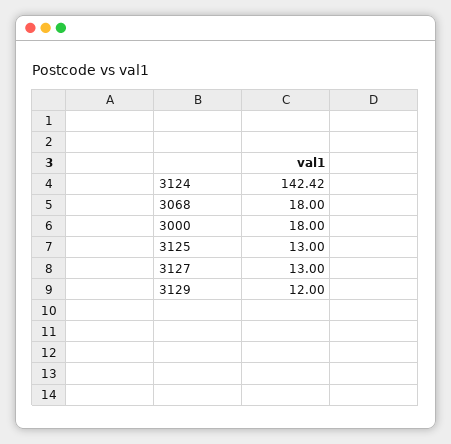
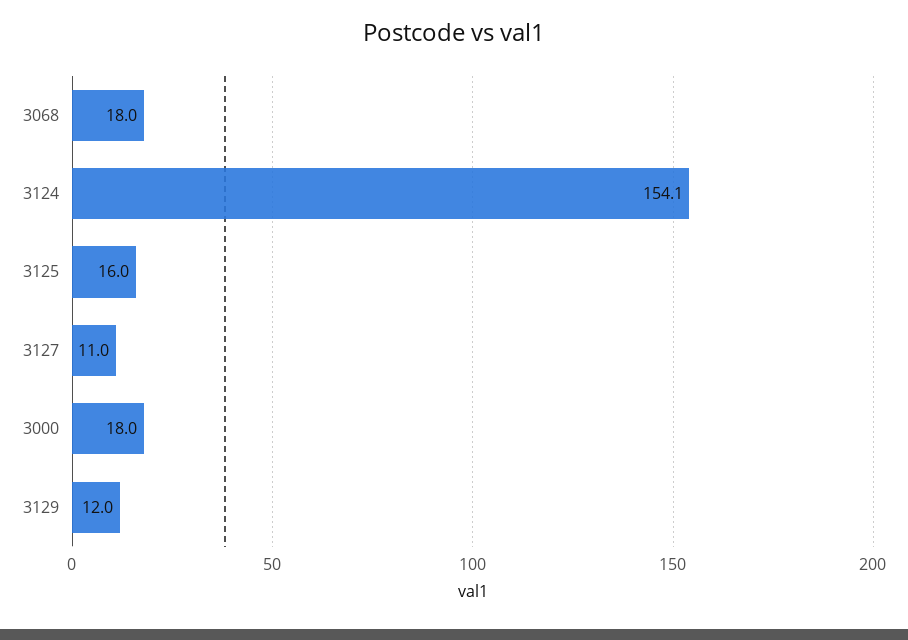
3124: 142.42 -> 154.1
3125: 13 -> 16
3127: 13 -> 11

